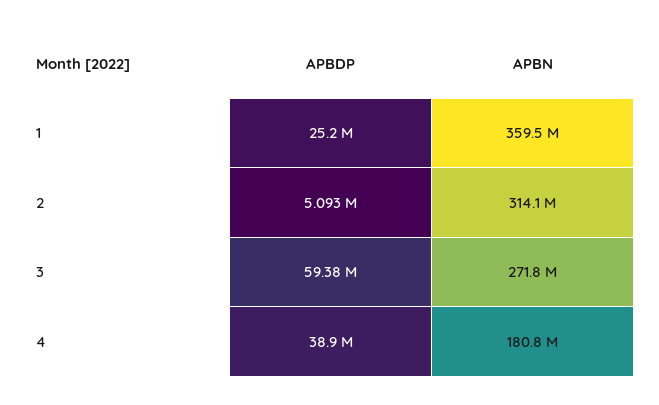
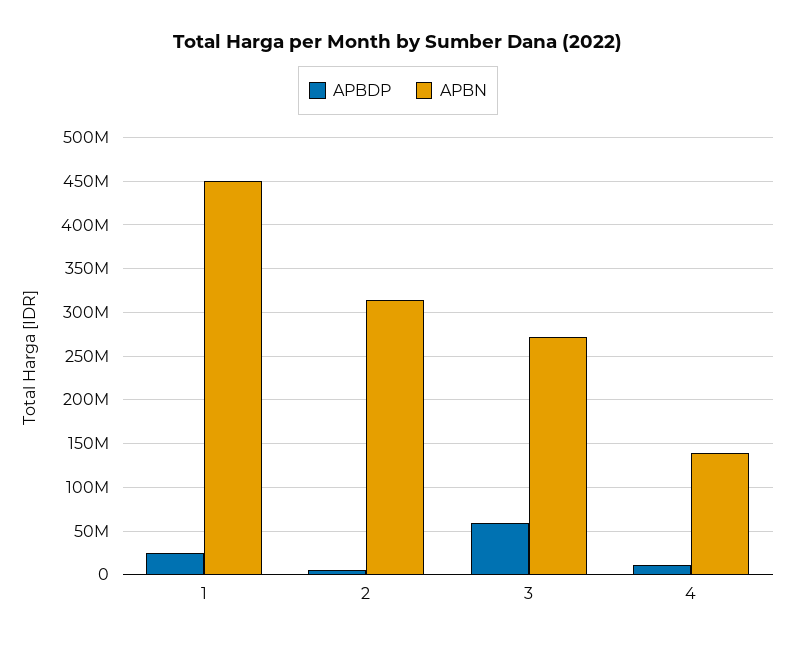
APBN, 1: 359500000 -> 450000000
APBDP, 4: 38900000 -> 10000000
APBN, 4: 180800000 -> 140000000

